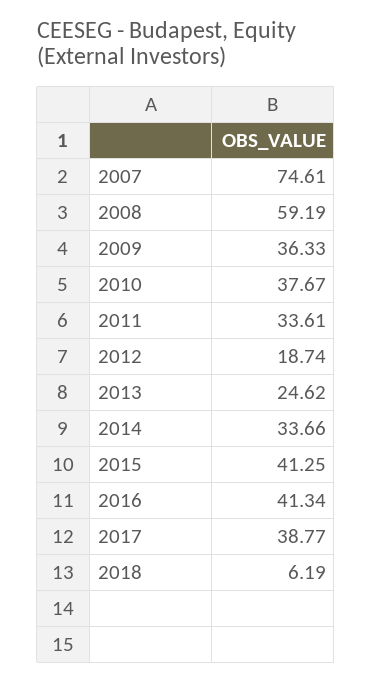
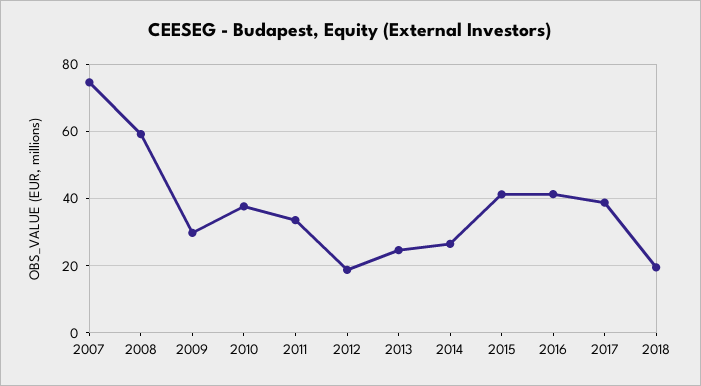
2009: 36.33 -> 30
2014: 33.66 -> 26
2018: 6.19 -> 20

